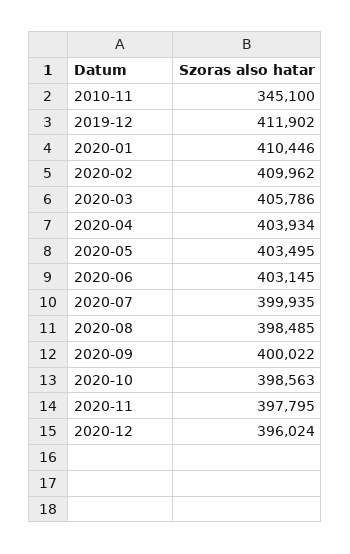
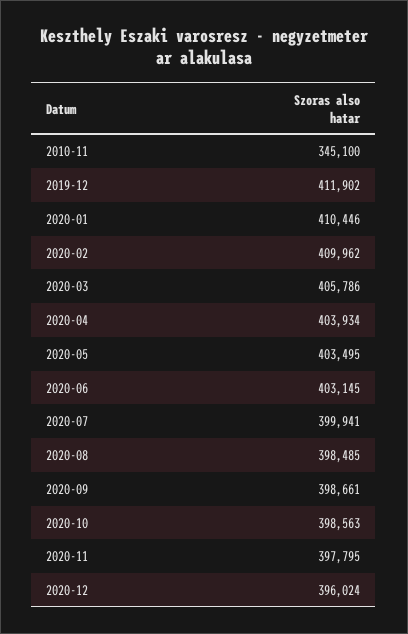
2020-07: 399935 -> 399941
2020-09: 400022 -> 398661

